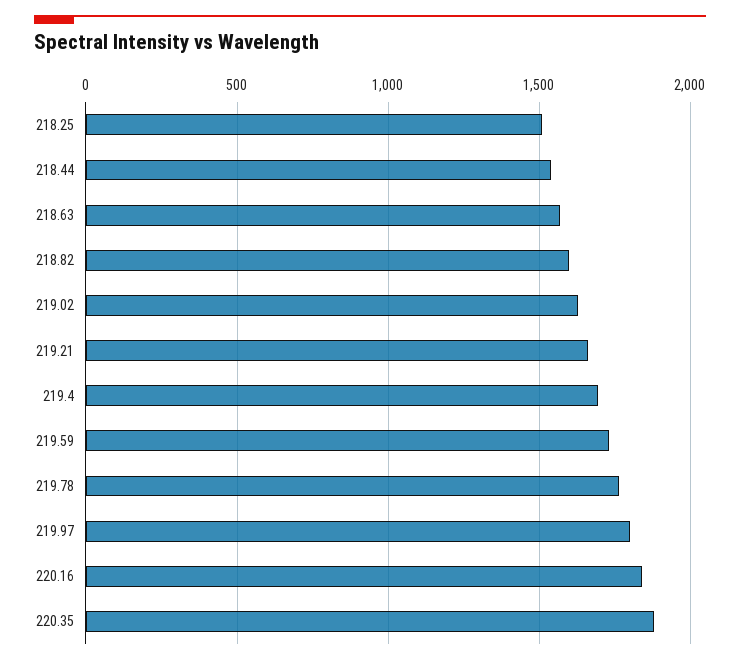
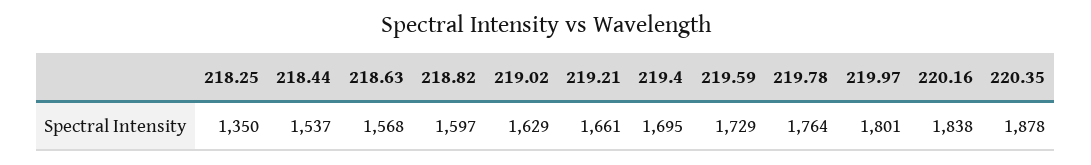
218.25: 1500 -> 1350

